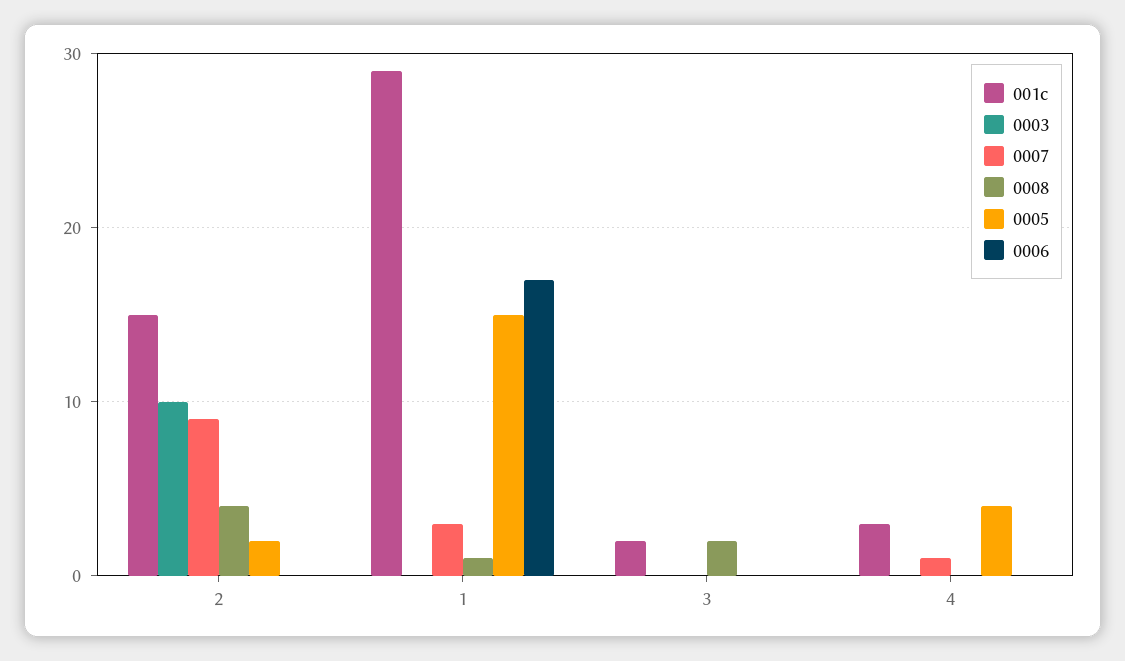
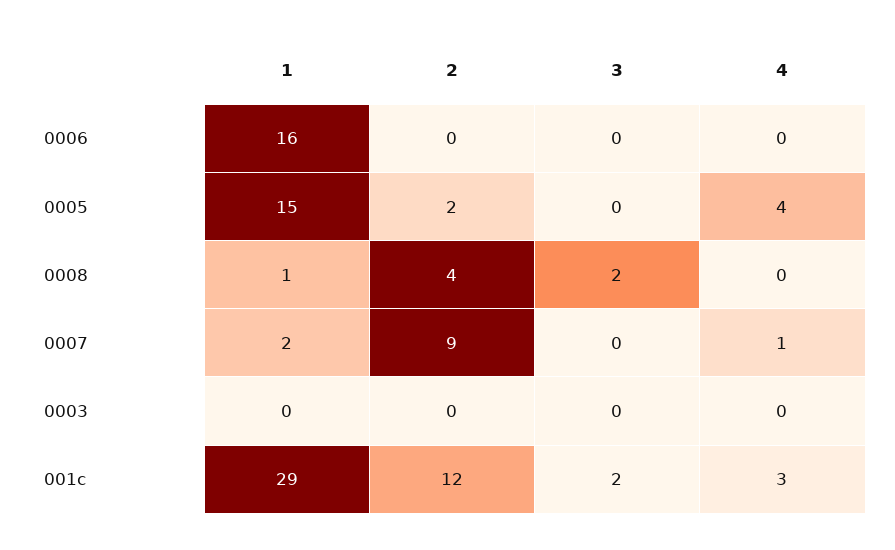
001c, 2: 15 -> 12
0003, 2: 10 -> 0
0007, 1: 3 -> 2
0006, 1: 17 -> 16

